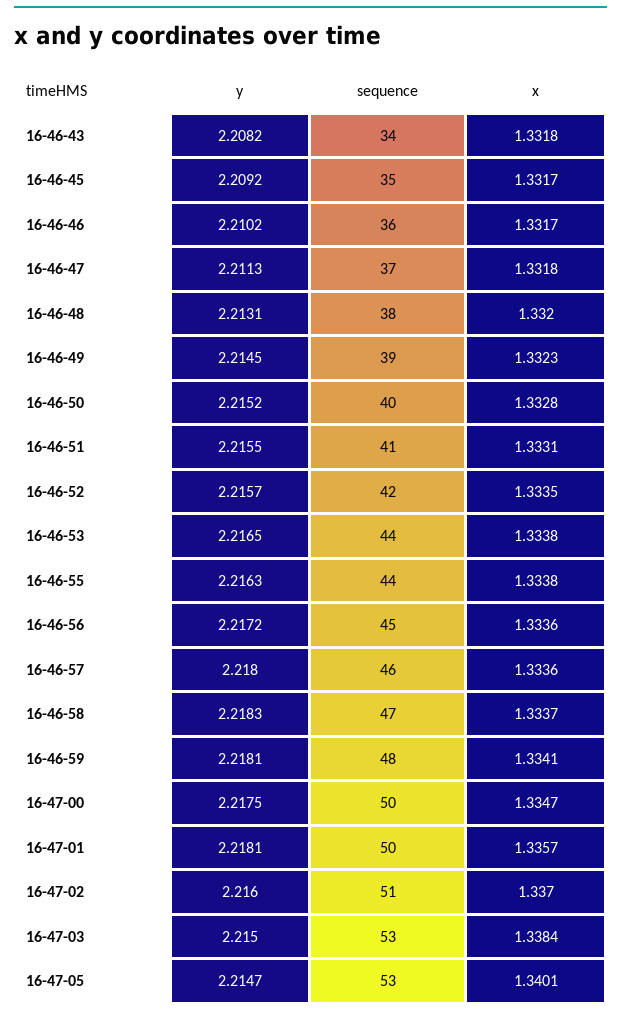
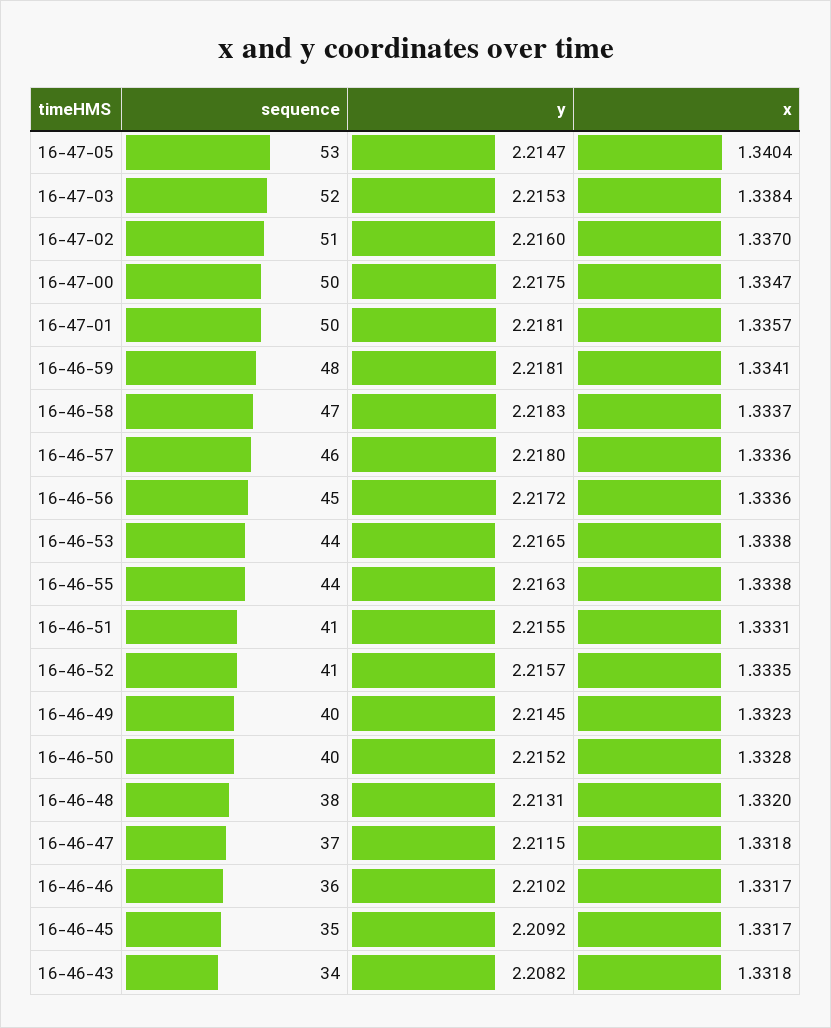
y, 16-46-47: 2.2113 -> 2.2115
sequence, 16-46-49: 39 -> 40
sequence, 16-46-52: 42 -> 41
y, 16-47-03: 2.215 -> 2.2153
sequence, 16-47-03: 53 -> 52
x, 16-47-05: 1.3401 -> 1.3404

